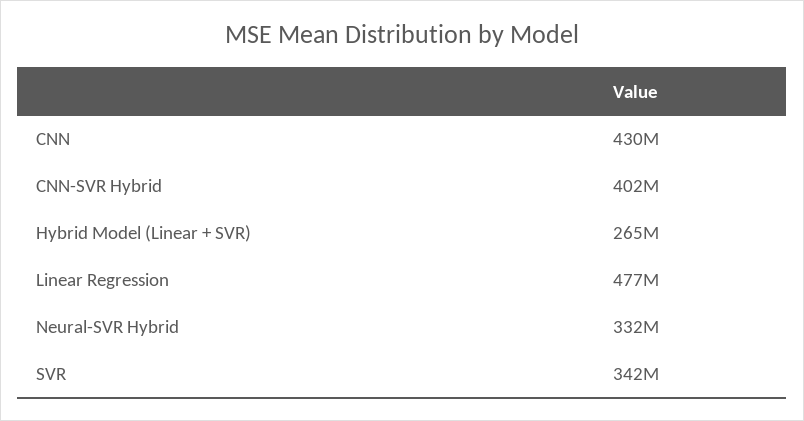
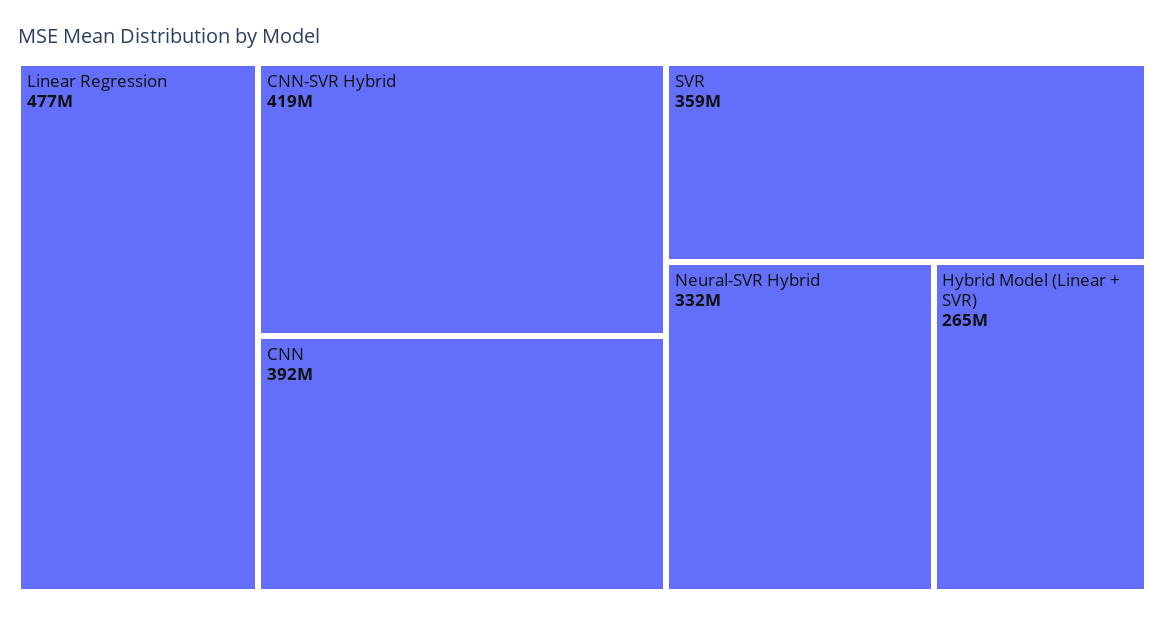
CNN: 430000000 -> 392000000
CNN-SVR Hybrid: 402000000 -> 419000000
SVR: 342000000 -> 359000000

